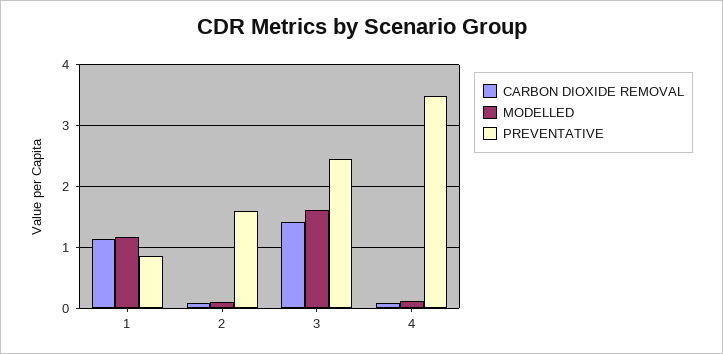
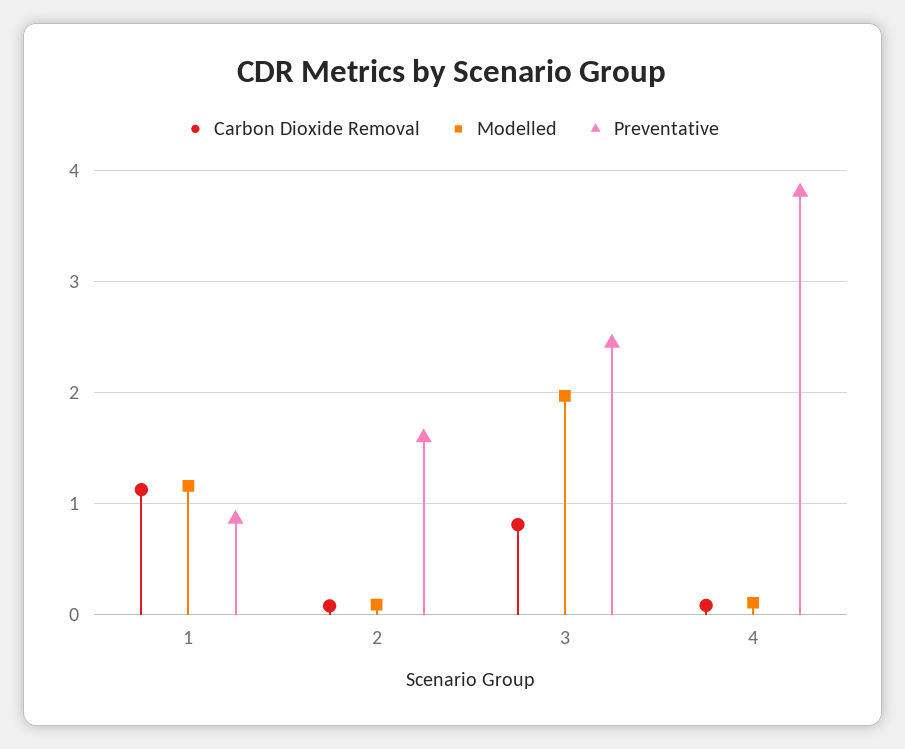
CARBON DIOXIDE REMOVAL, 3: 1.4 -> 0.8
MODELLED, 3: 1.6 -> 2
PREVENTATIVE, 4: 3.5 -> 3.8

